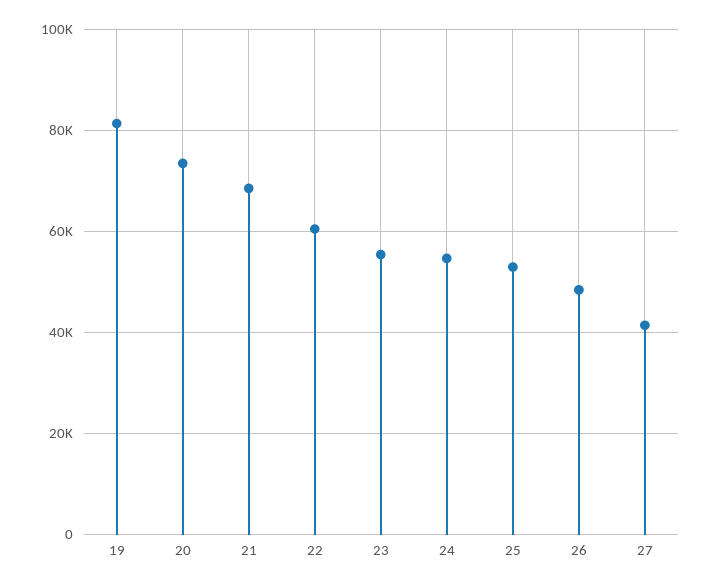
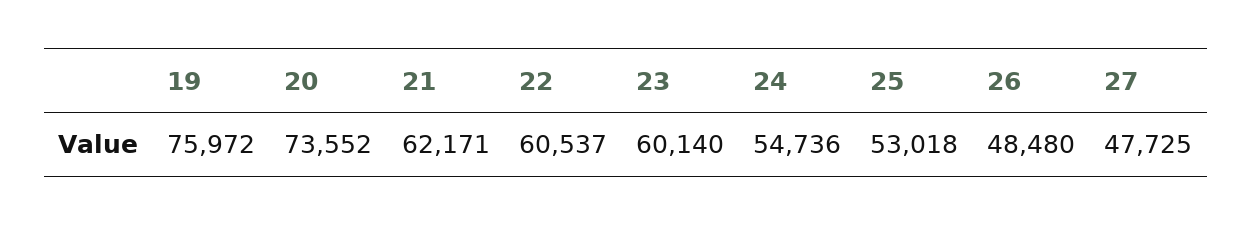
19: 82000 -> 75972
21: 68000 -> 62171
23: 56000 -> 60140
27: 42000 -> 47725

